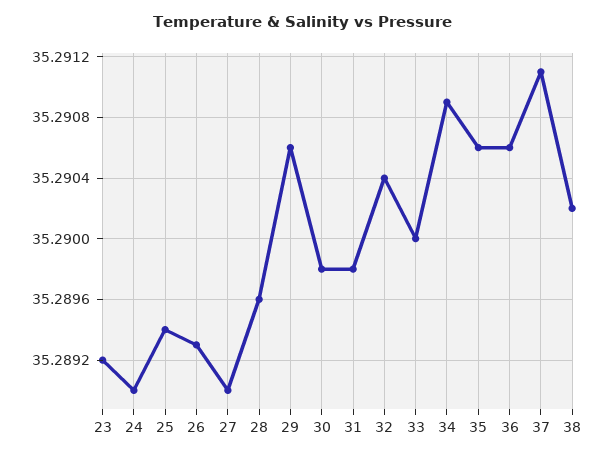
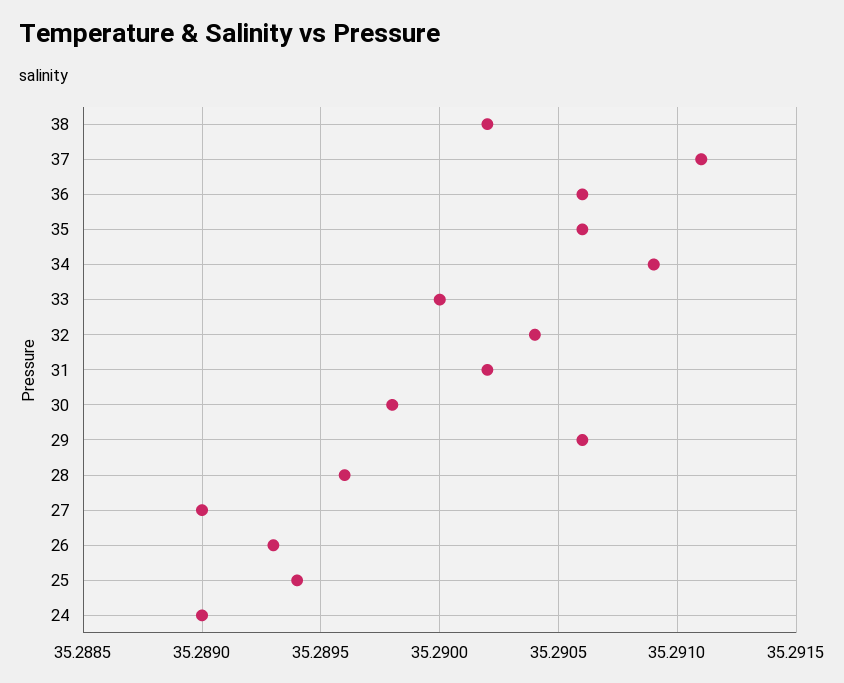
23: 35.2892 -> none
31: 35.2898 -> 35.2902

